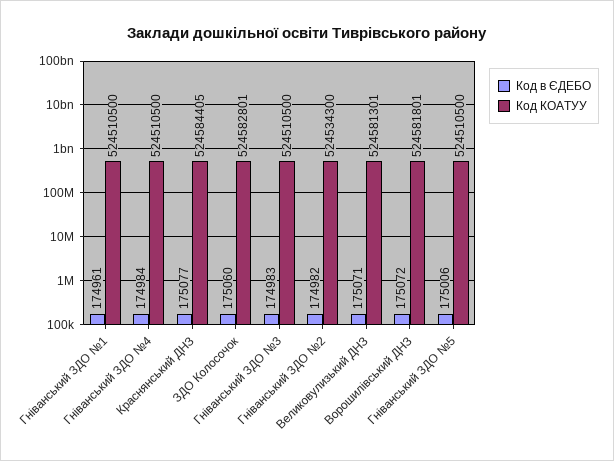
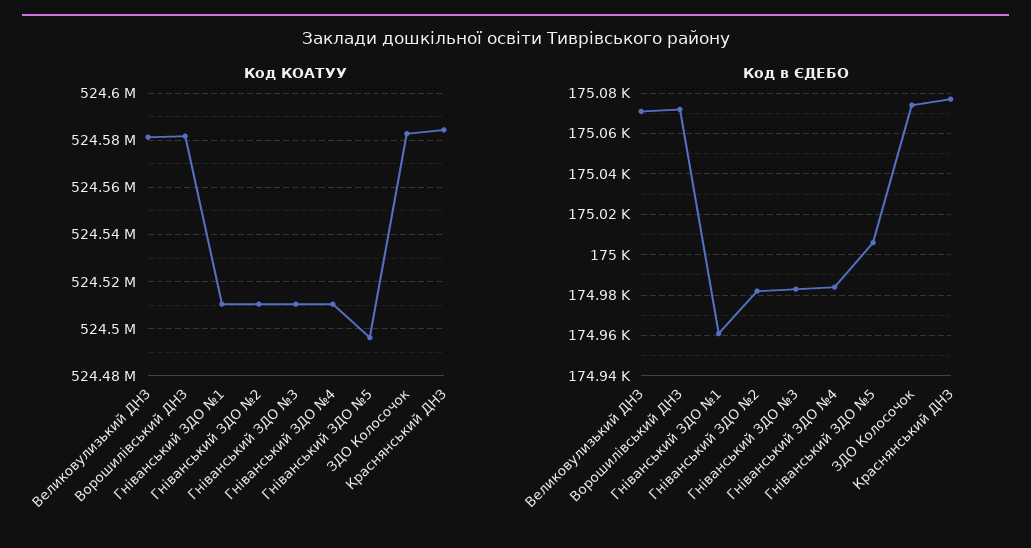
Код в ЄДЕБО, ЗДО Колосочок: 175060 -> 175075
Код КОАТУУ, Гніванський ЗДО №2: 524534300 -> 524510000
Код КОАТУУ, Гніванський ЗДО №5: 524510500 -> 524495000

